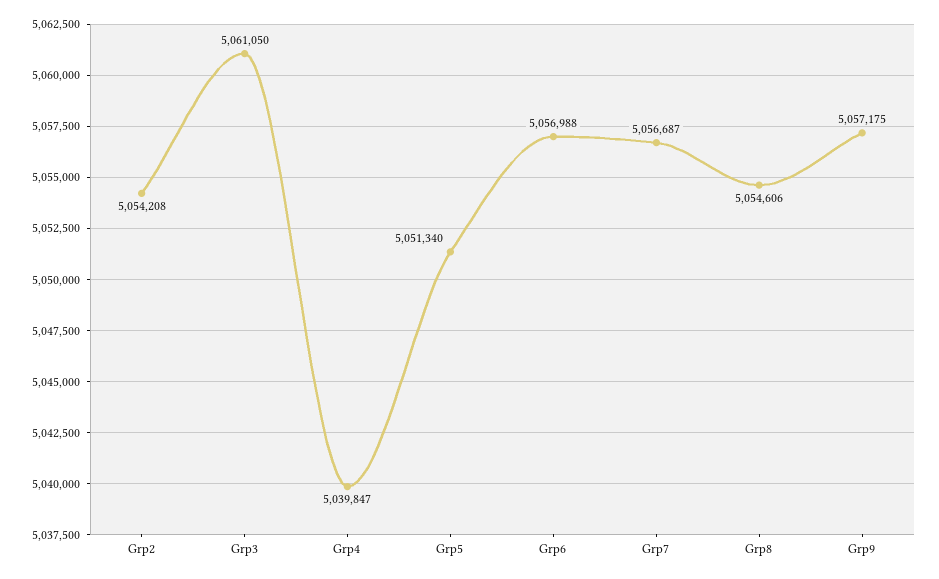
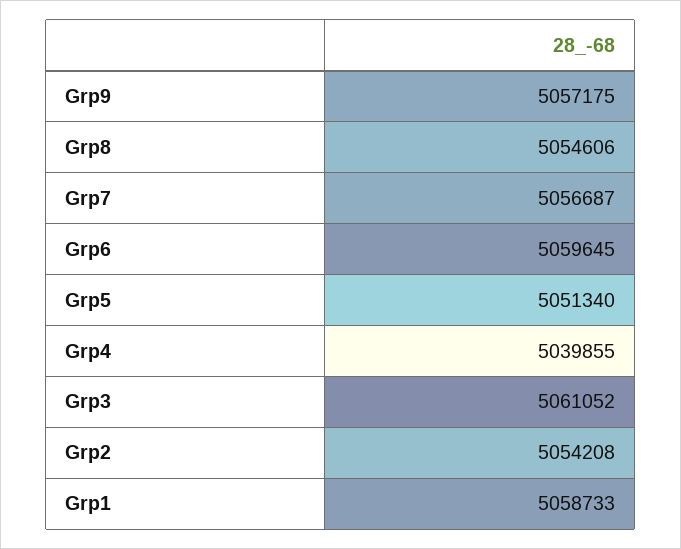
Grp3: 5061050 -> 5061052
Grp4: 5039847 -> 5039855
Grp6: 5056988 -> 5059645
Grp1: none -> 5058733

